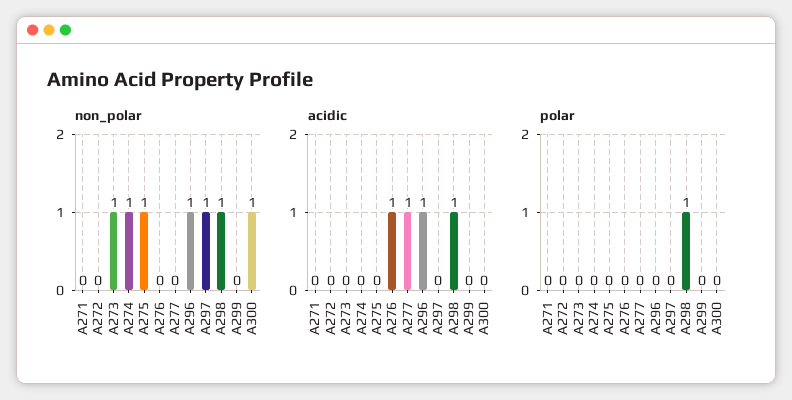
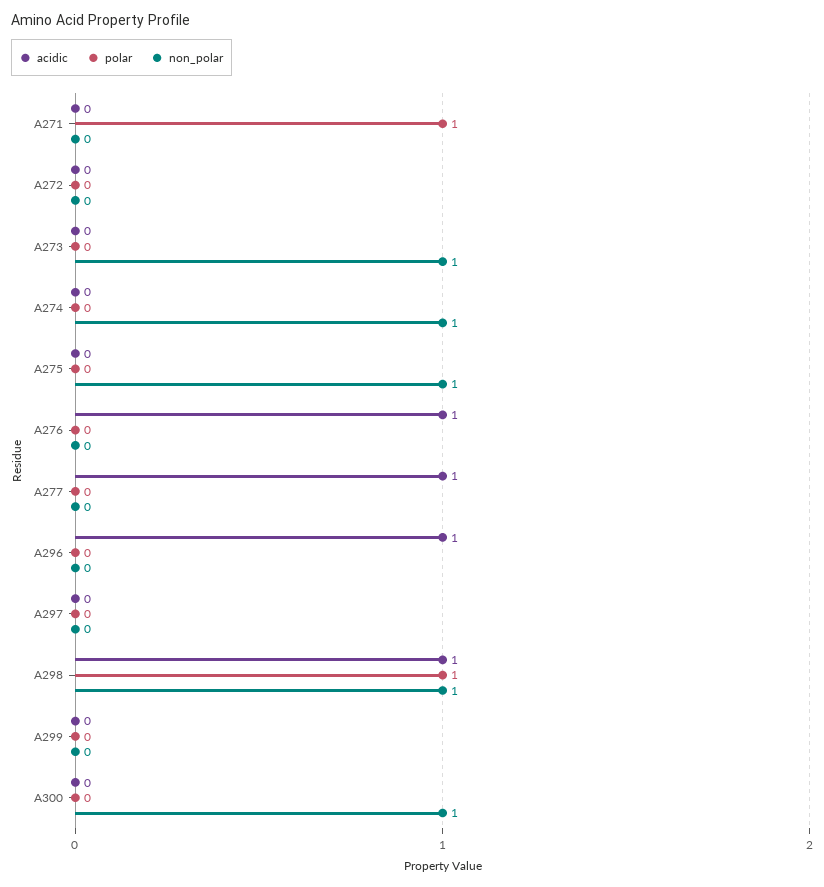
non_polar, A296: 1 -> 0
non_polar, A297: 1 -> 0
polar, A271: 0 -> 1

